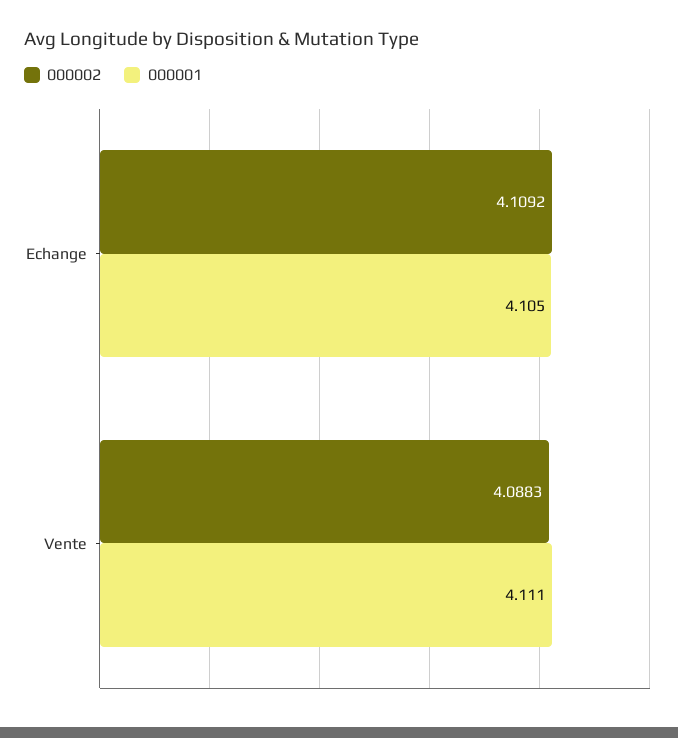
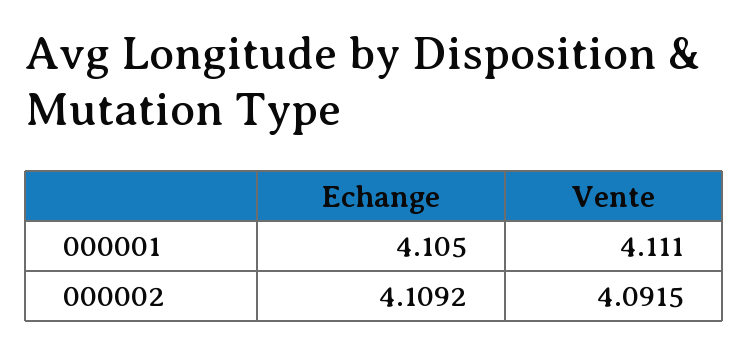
000002, Vente: 4.0883 -> 4.0915

